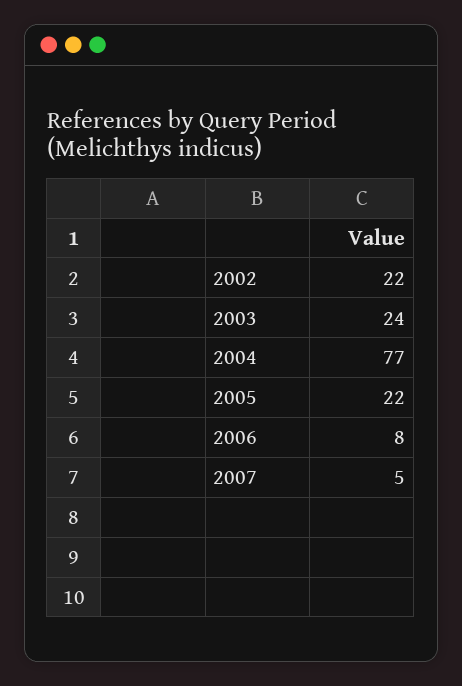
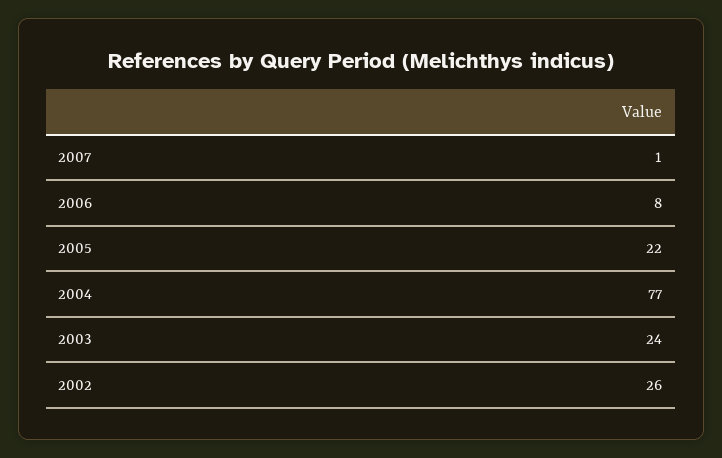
2002: 22 -> 26
2007: 5 -> 1

